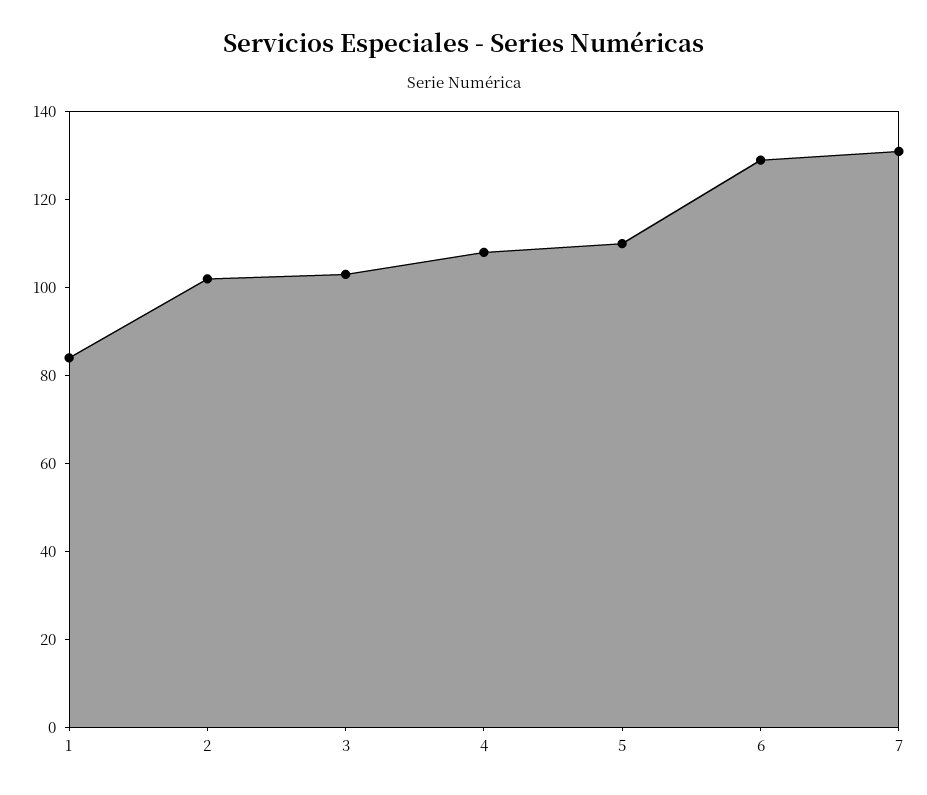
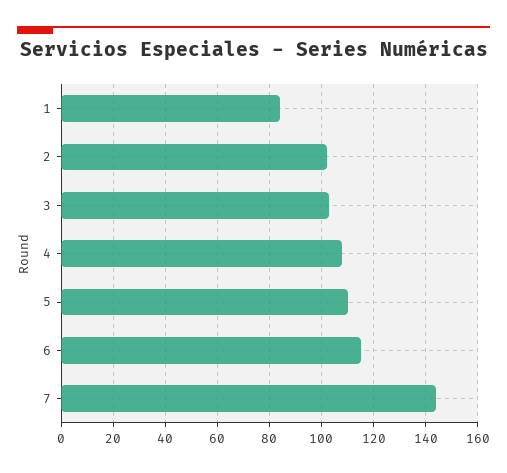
6: 130 -> 115
7: 130 -> 145

